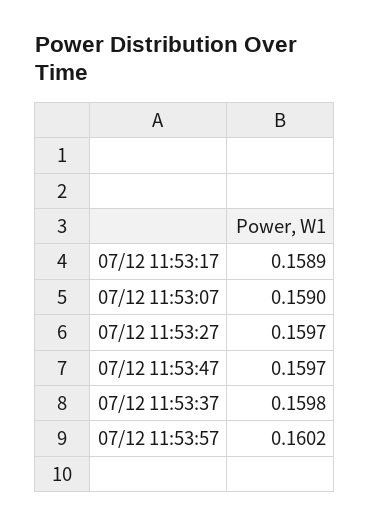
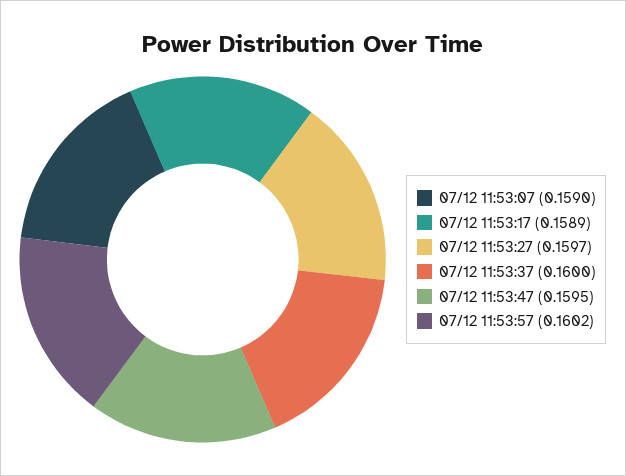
07/12 11:53:47: 0.1597 -> 0.1595
07/12 11:53:37: 0.1598 -> 0.16

